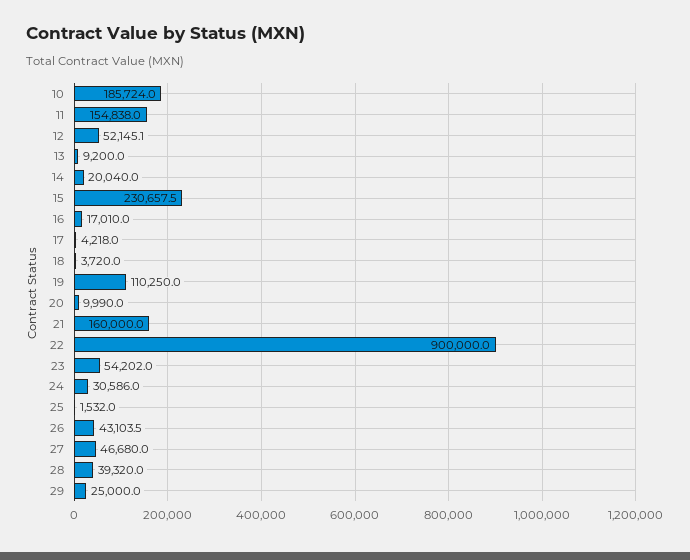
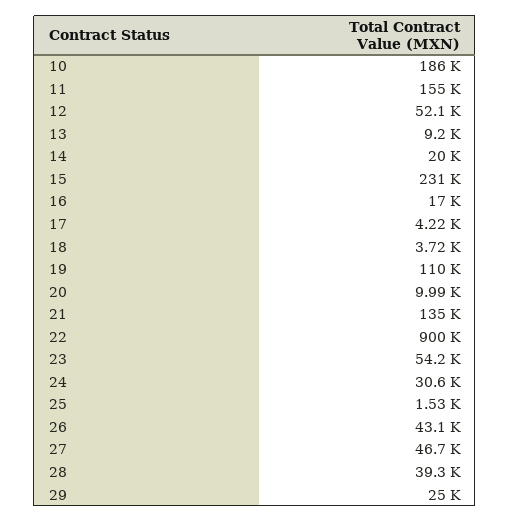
21: 160000 -> 135000

